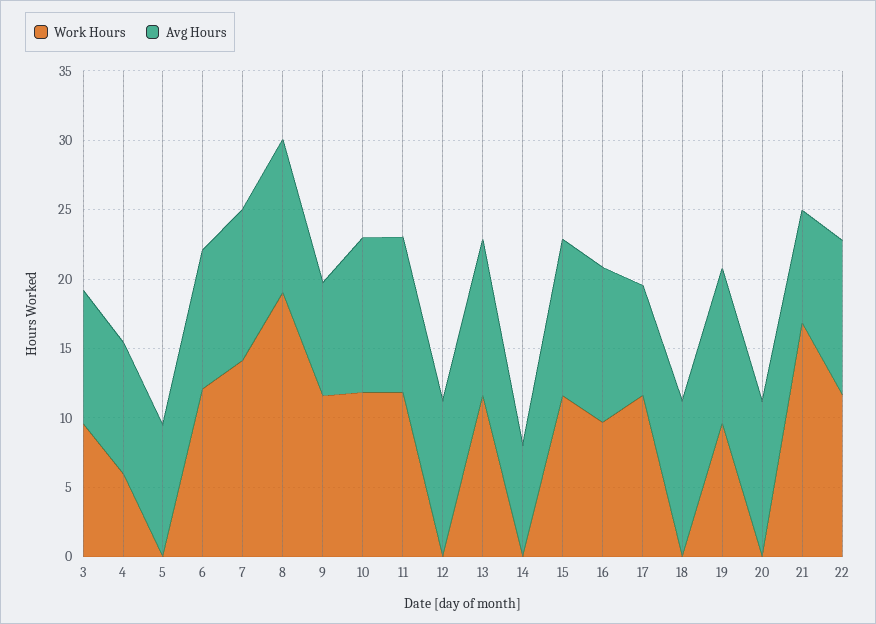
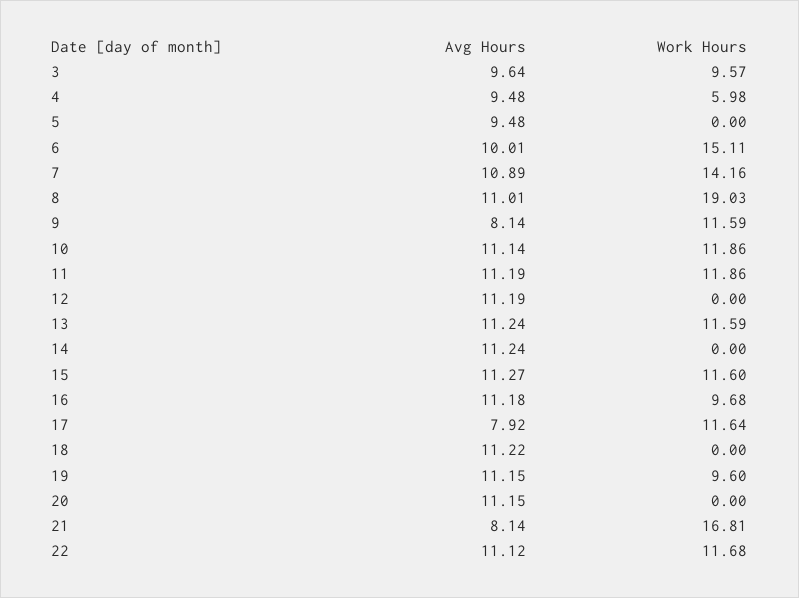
Work Hours, 6: 12 -> 15.11
Avg Hours, 14: 8 -> 11.24

